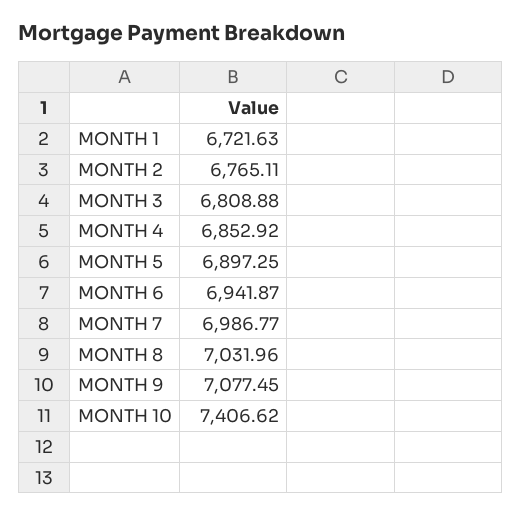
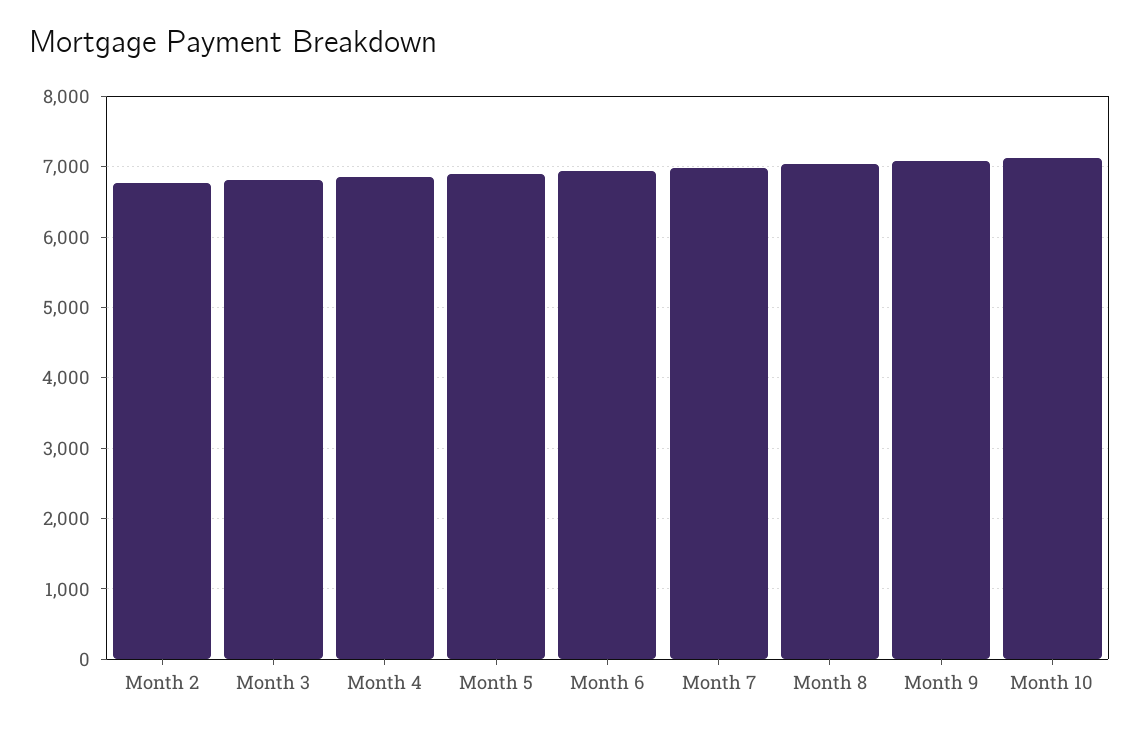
MONTH 1: 6721.63 -> none
MONTH 10: 7406.62 -> 7100

